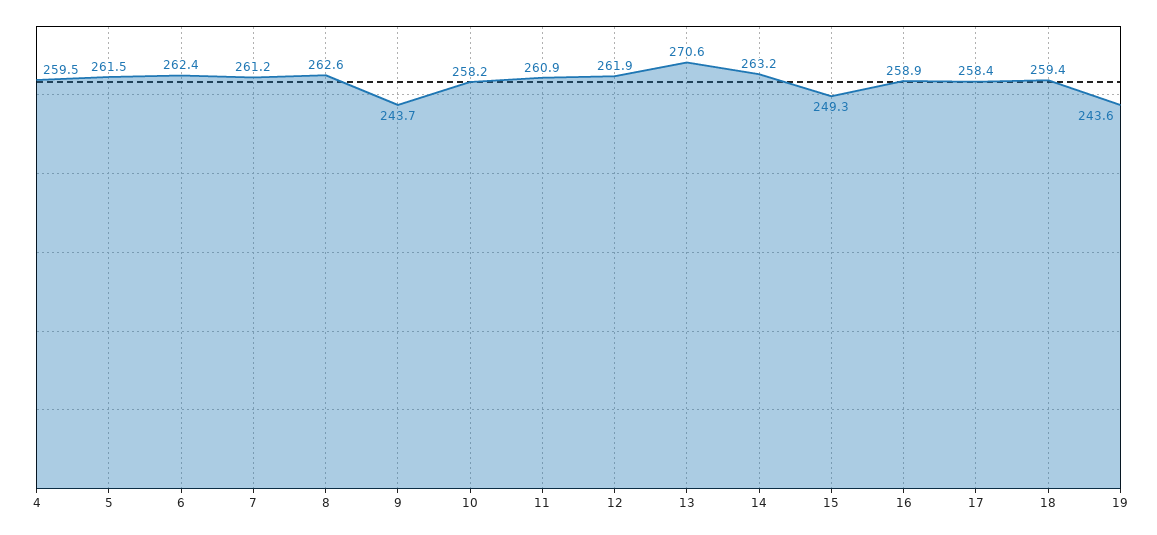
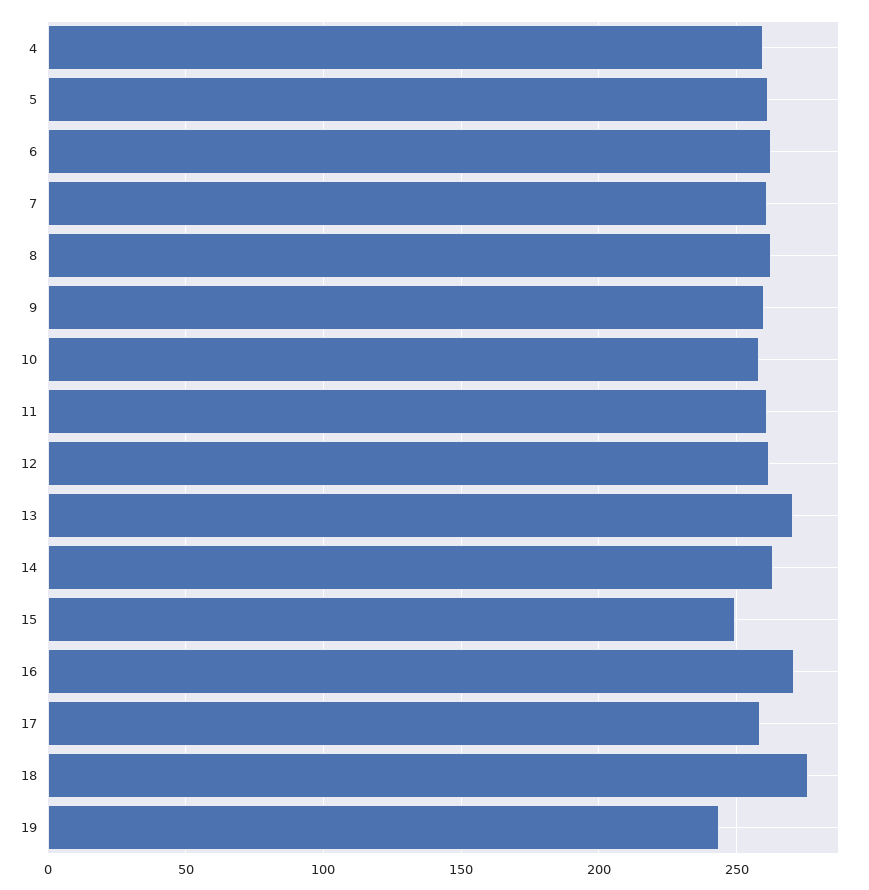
9: 243.7 -> 260
16: 258.9 -> 270
18: 259.4 -> 275

